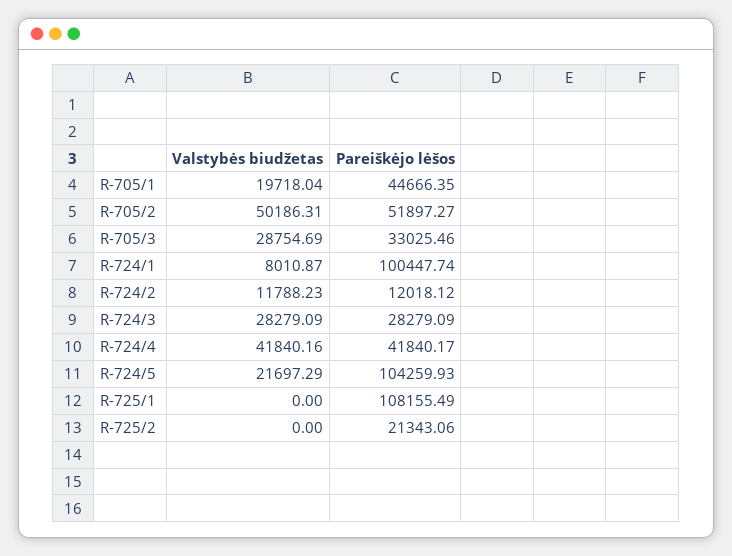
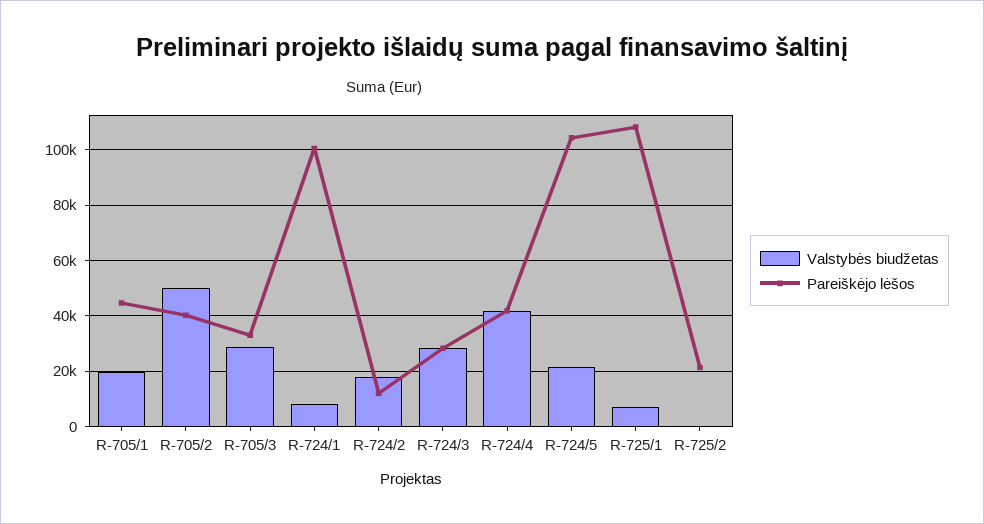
Pareiškėjo lėšos, R-705/2: 51897.27 -> 40000
Valstybės biudžetas, R-724/2: 11788.23 -> 17500
Valstybės biudžetas, R-725/1: 0 -> 7500

